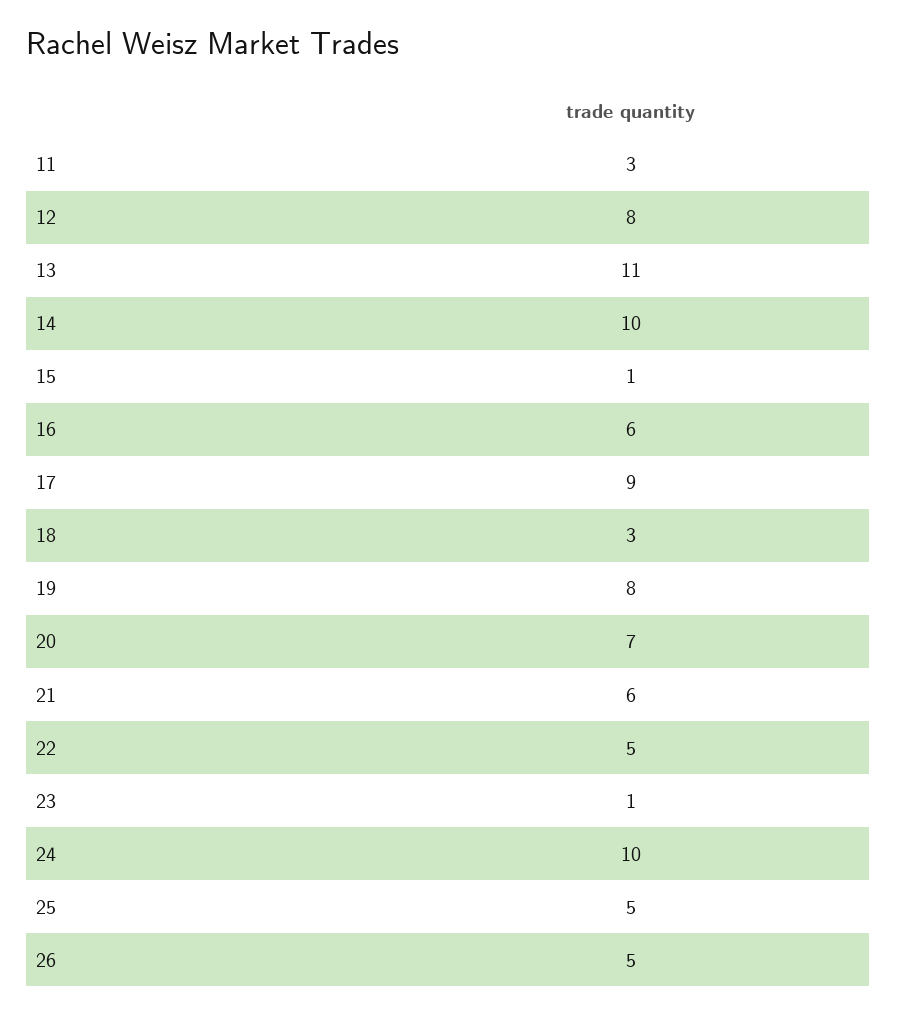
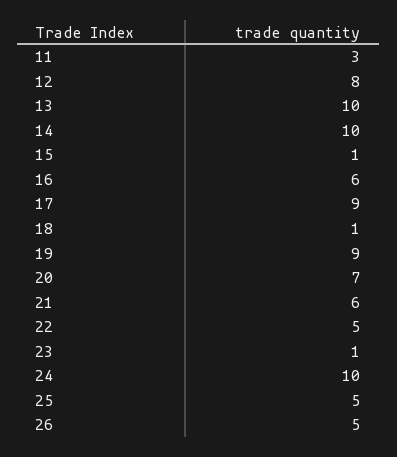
13: 11 -> 10
18: 3 -> 1
19: 8 -> 9

